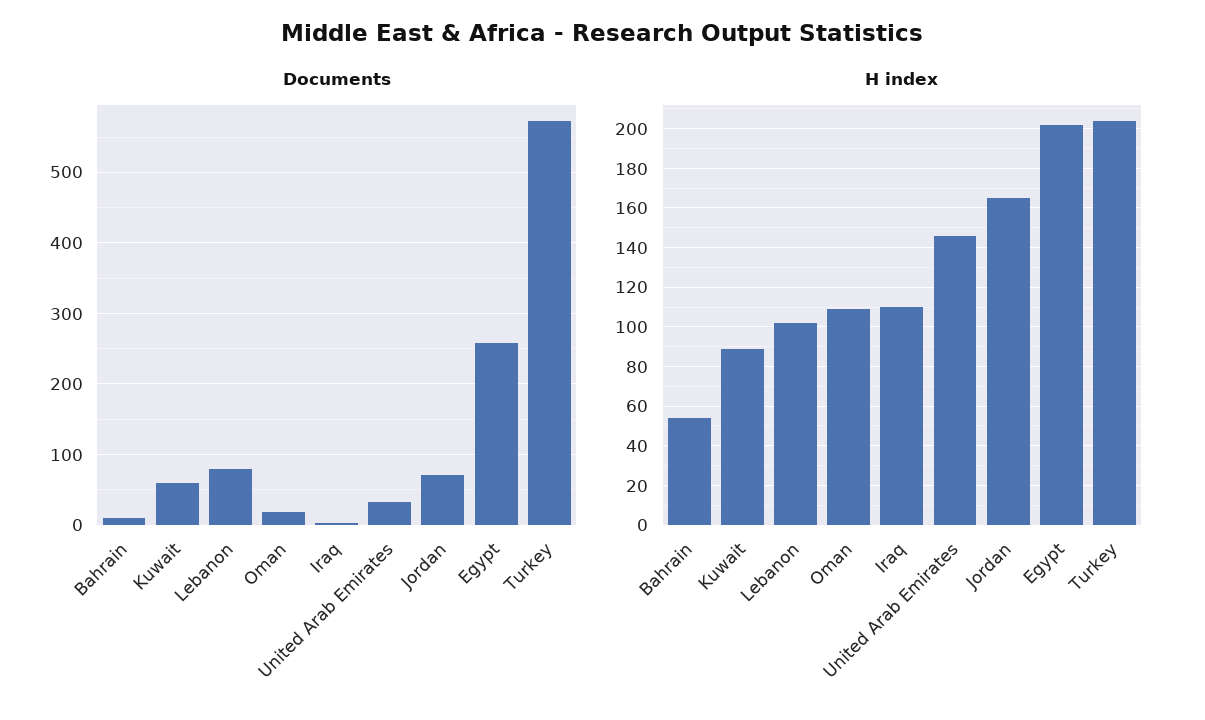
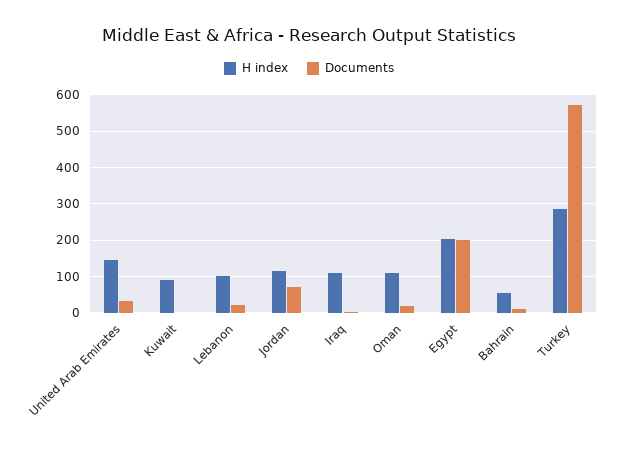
Documents, Kuwait: 60 -> 0
Documents, Lebanon: 80 -> 20
Documents, Egypt: 260 -> 200
H index, Jordan: 165 -> 120
H index, Turkey: 205 -> 280

